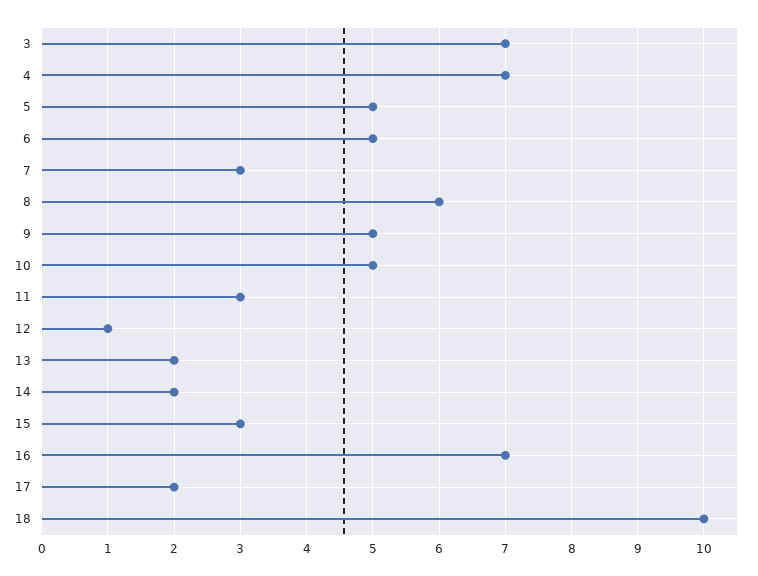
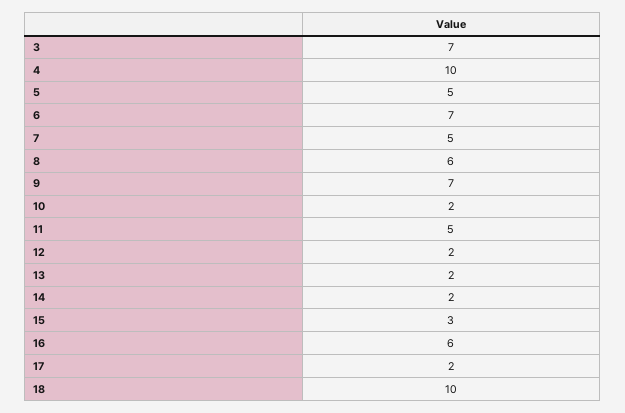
4: 7 -> 10
6: 5 -> 7
7: 3 -> 5
9: 5 -> 7
10: 5 -> 2
11: 3 -> 5
12: 1 -> 2
16: 7 -> 6

